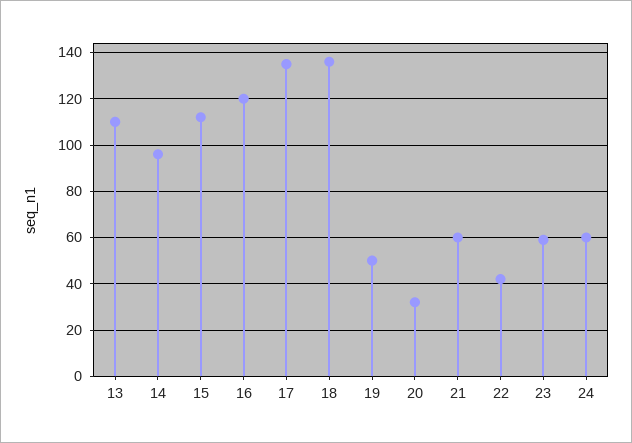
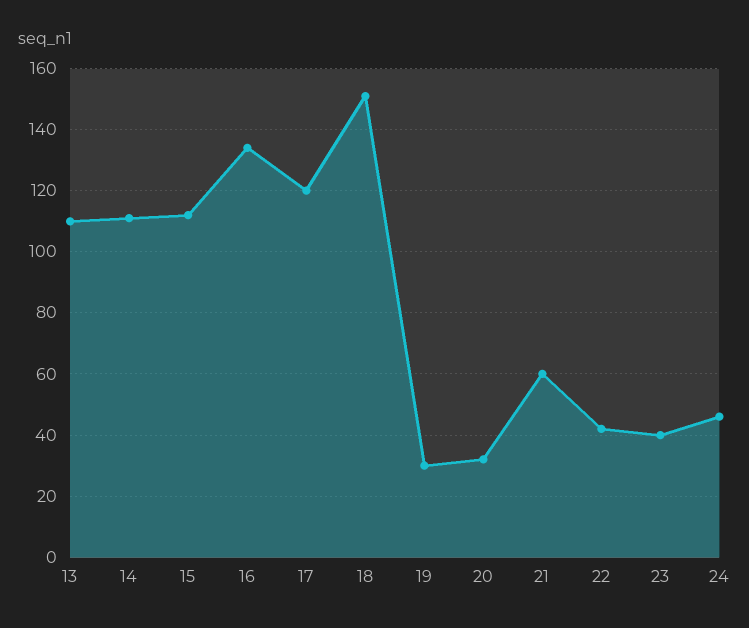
14: 95 -> 110
16: 120 -> 135
17: 135 -> 120
18: 135 -> 150
19: 50 -> 30
23: 60 -> 40
24: 60 -> 45

